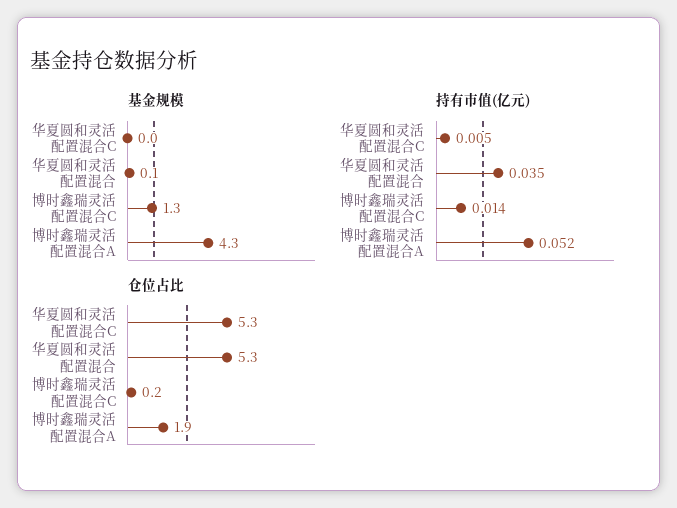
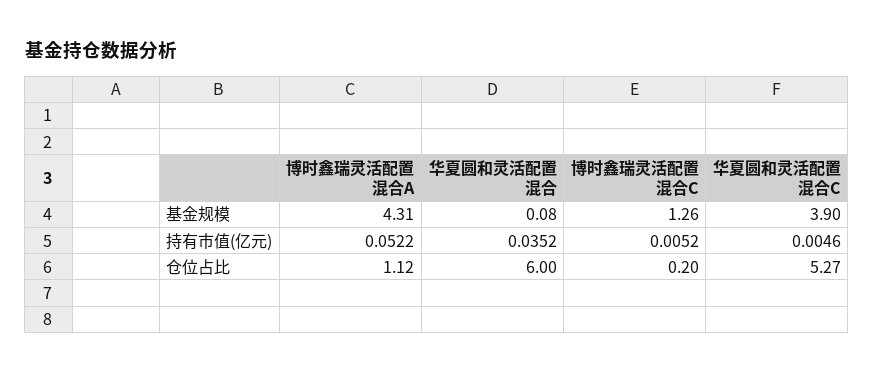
基金规模, 华夏圆和灵活配置混合C: 0 -> 3.9
持有市值(亿元), 博时鑫瑞灵活配置混合C: 0.014 -> 0.0052
仓位占比, 华夏圆和灵活配置混合: 5.3 -> 6
仓位占比, 博时鑫瑞灵活配置混合A: 1.9 -> 1.12

